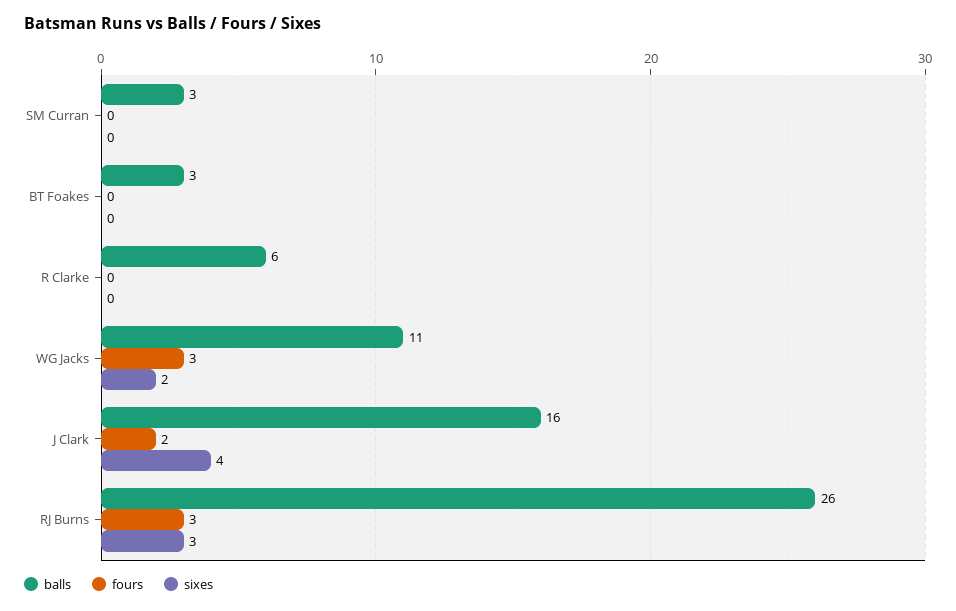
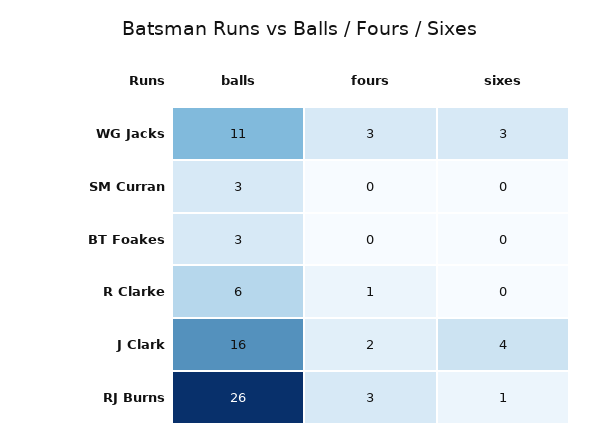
fours, R Clarke: 0 -> 1
sixes, WG Jacks: 2 -> 3
sixes, RJ Burns: 3 -> 1

